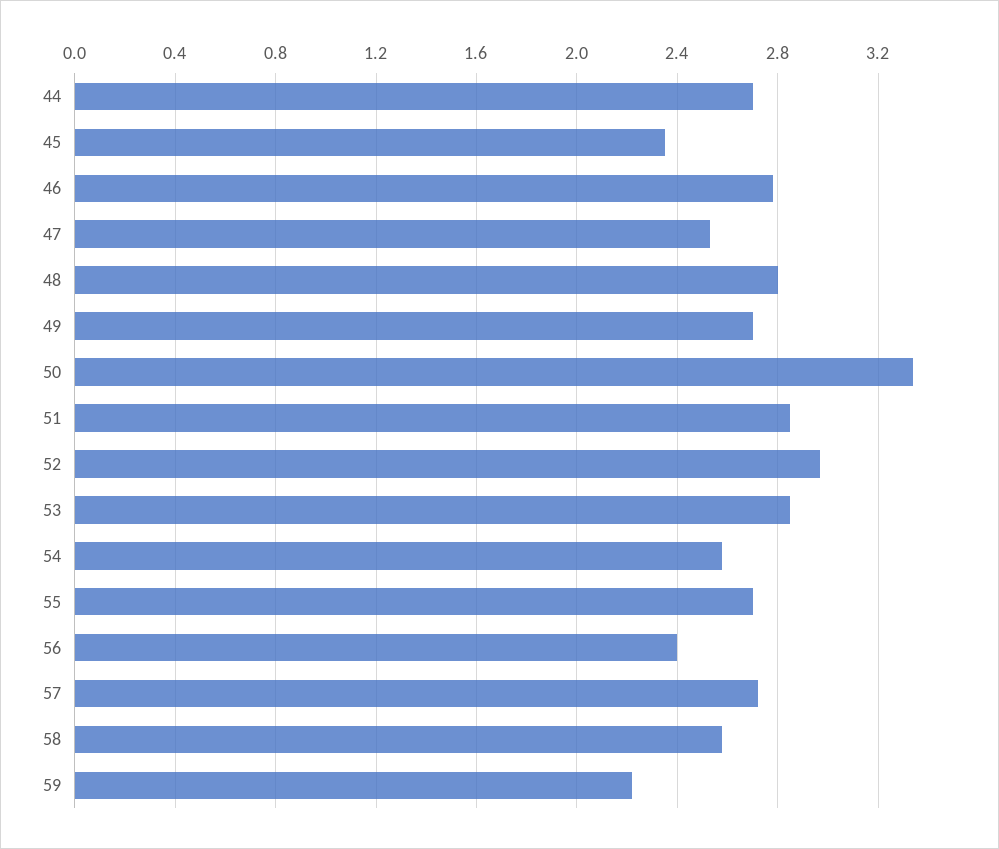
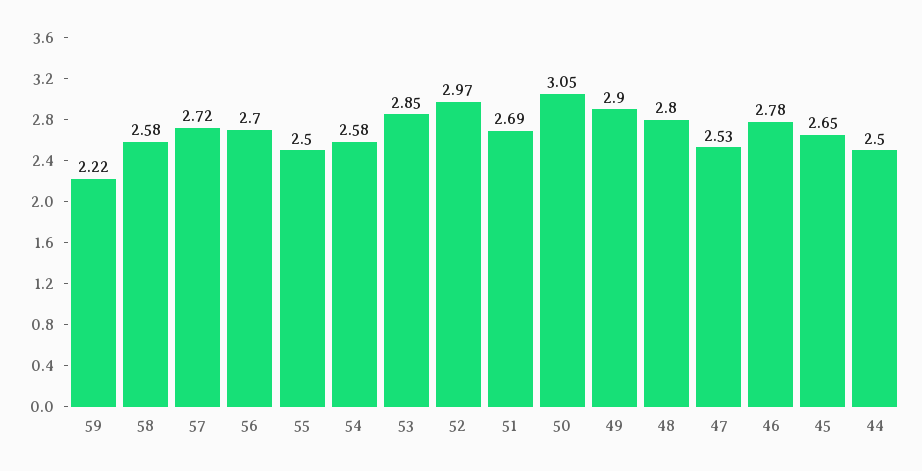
44: 2.7 -> 2.5
45: 2.35 -> 2.65
49: 2.7 -> 2.9
50: 3.35 -> 3.05
51: 2.85 -> 2.69
55: 2.7 -> 2.5
56: 2.4 -> 2.7

